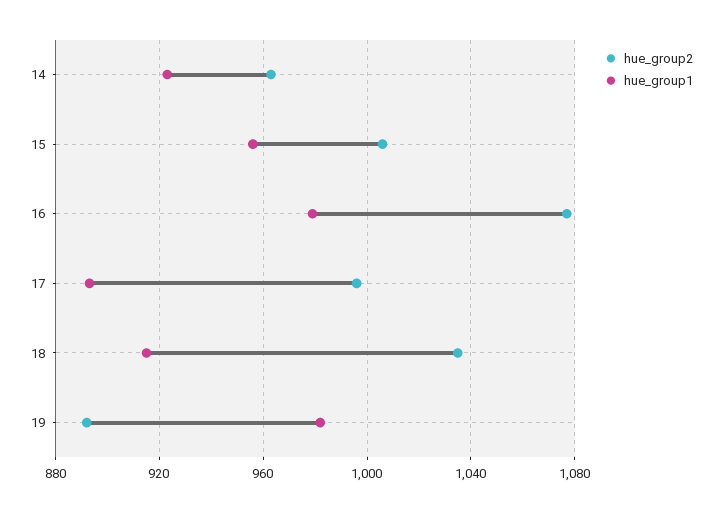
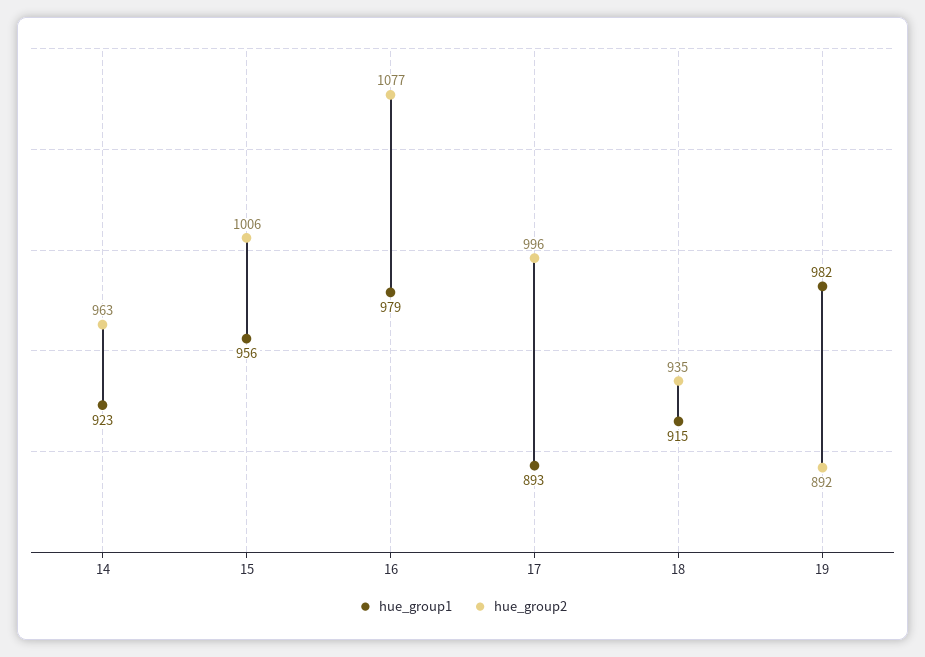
hue_group2, 18: 1035 -> 935

